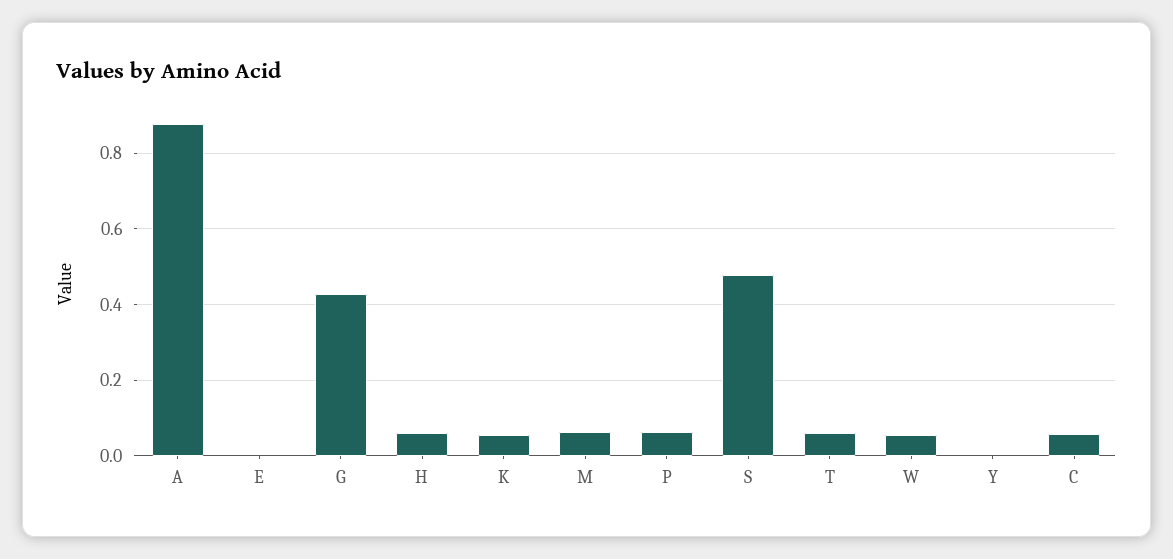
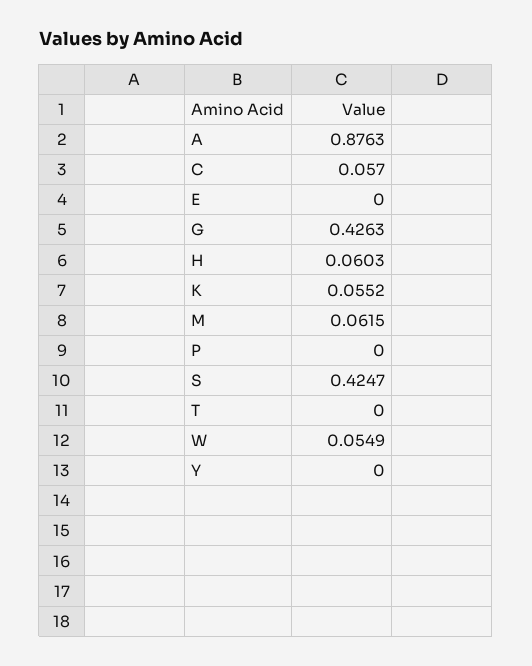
P: 0.06 -> 0
S: 0.48 -> 0.4247
T: 0.06 -> 0

